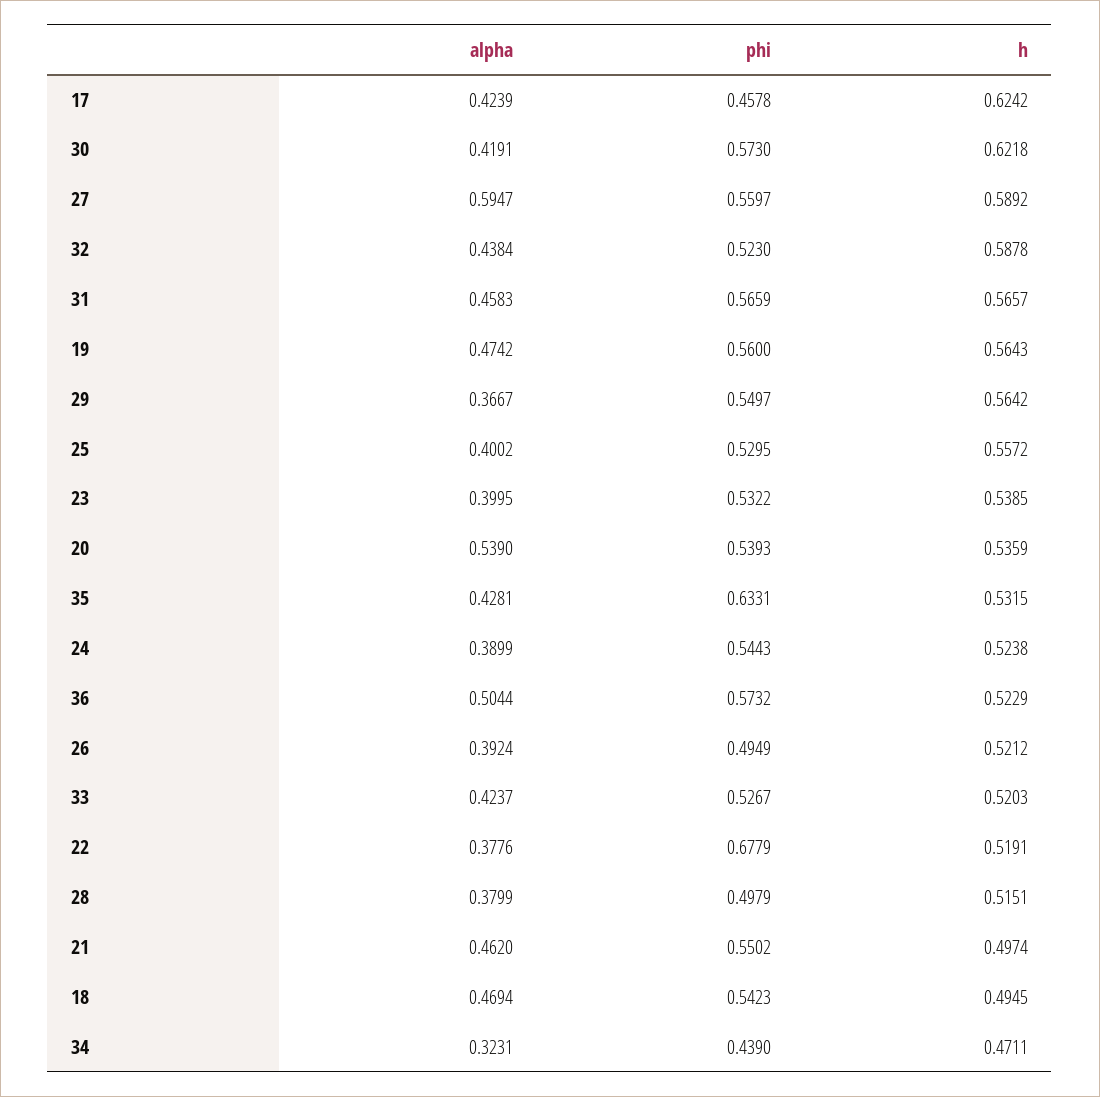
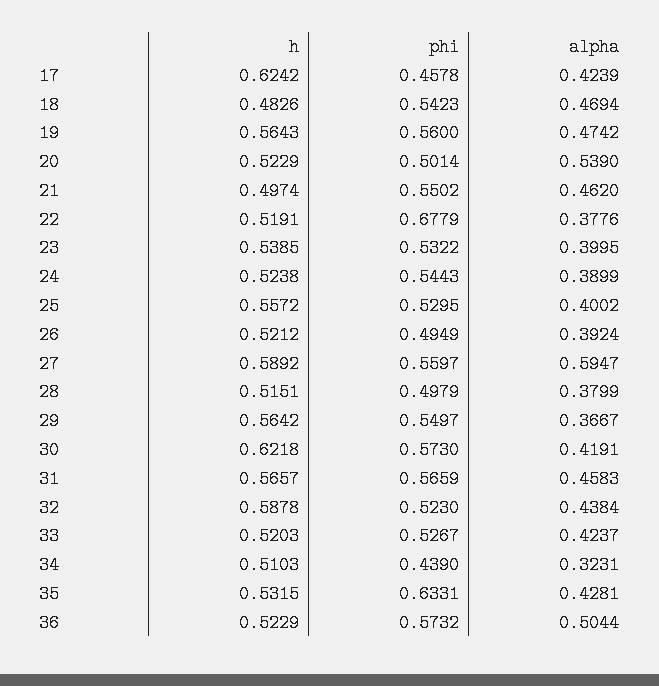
phi, 20: 0.5393 -> 0.5014
h, 20: 0.5359 -> 0.5229
h, 18: 0.4945 -> 0.4826
h, 34: 0.4711 -> 0.5103

